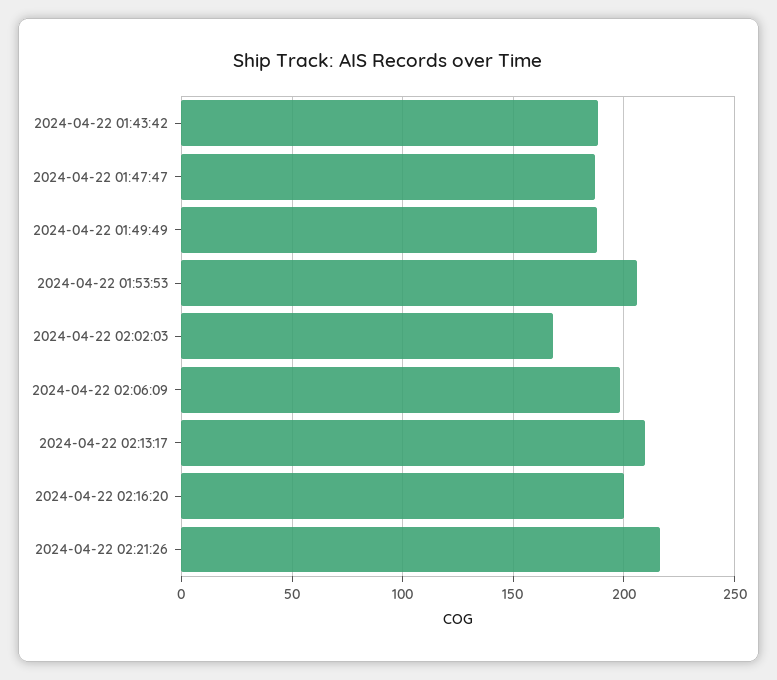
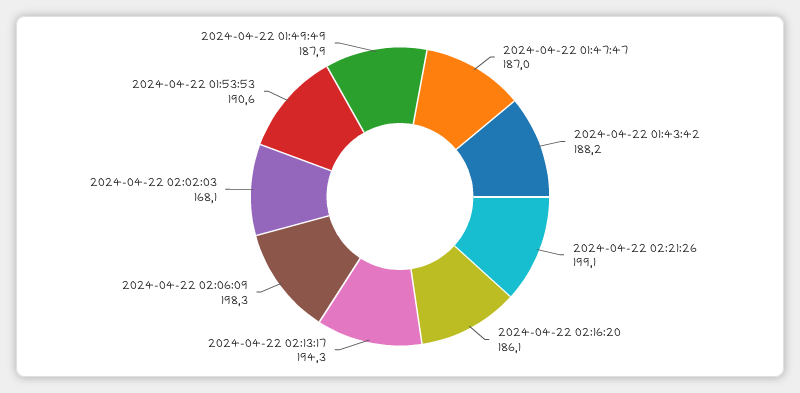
2024-04-22 01:53:53: 205 -> 190.6
2024-04-22 02:13:17: 210 -> 194.3
2024-04-22 02:16:20: 200 -> 186.1
2024-04-22 02:21:26: 215 -> 199.1

